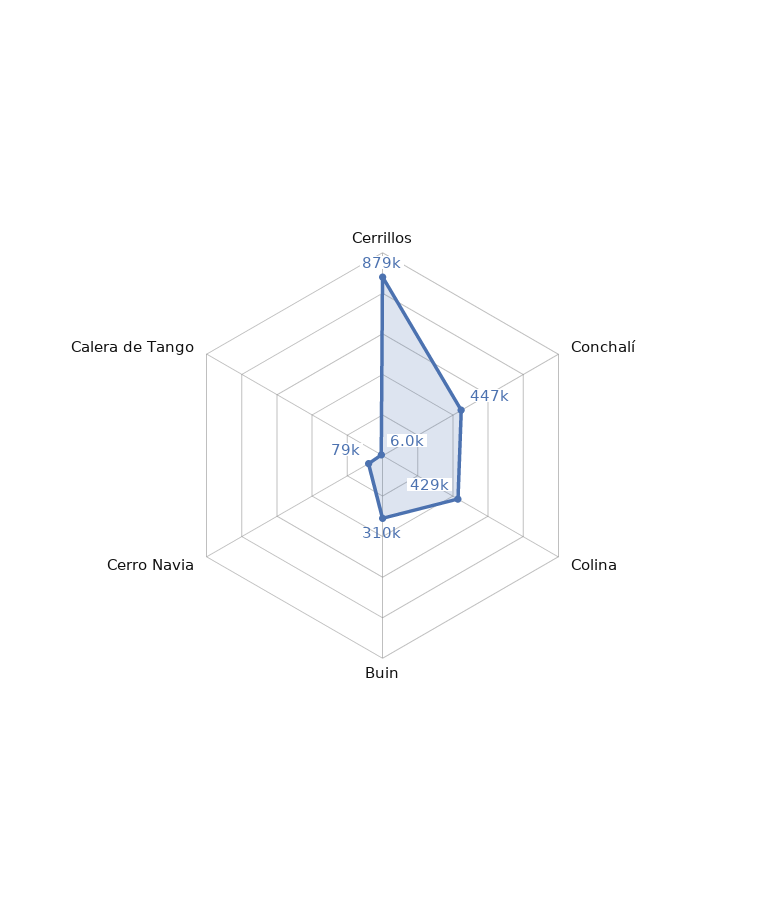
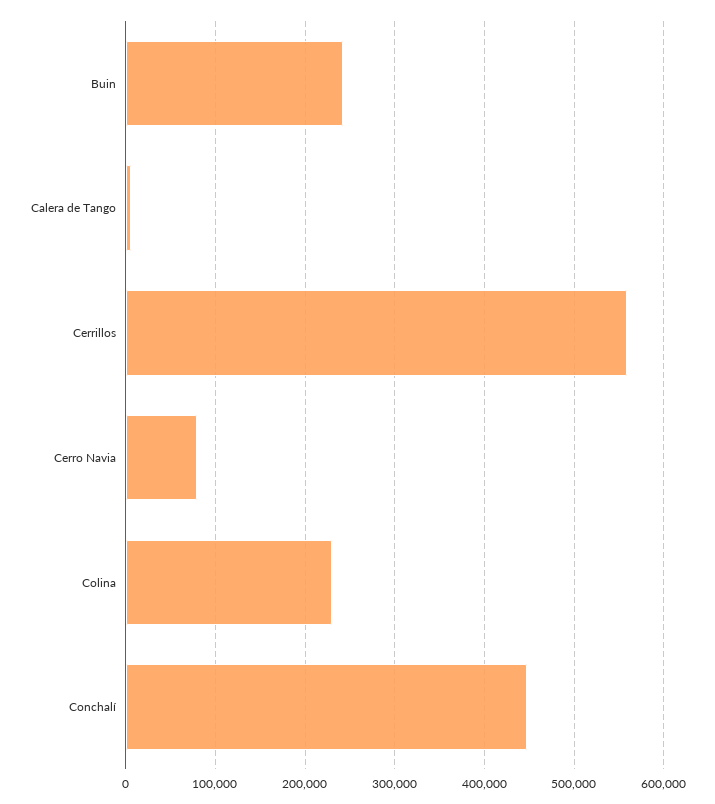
Cerrillos: 879000 -> 560000
Colina: 429000 -> 230000
Buin: 310000 -> 240000

